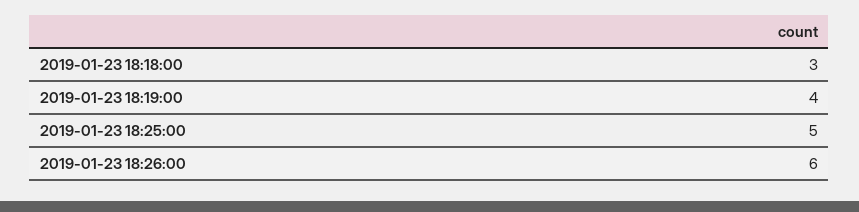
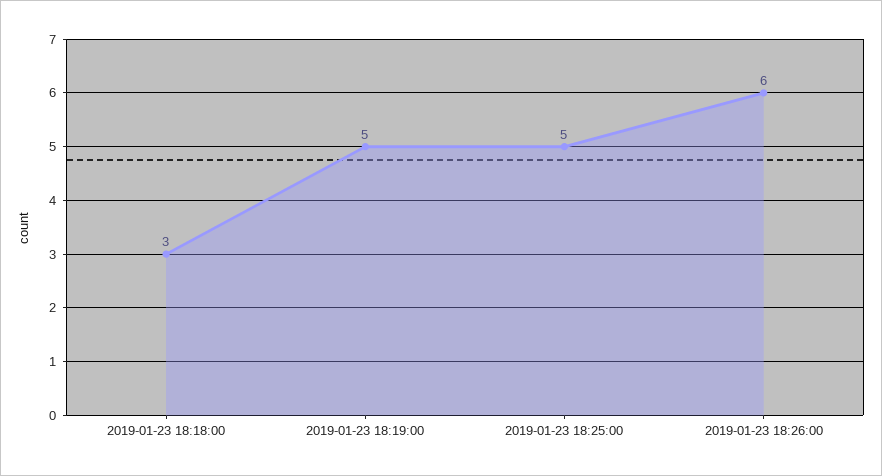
2019-01-23 18:19:00: 4 -> 5

